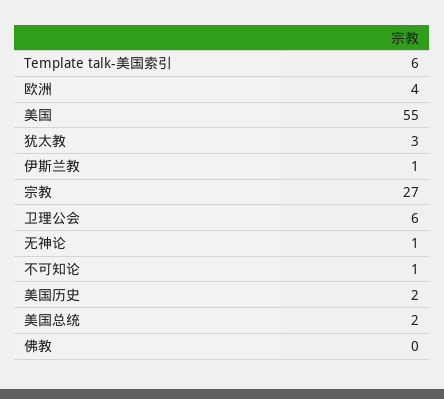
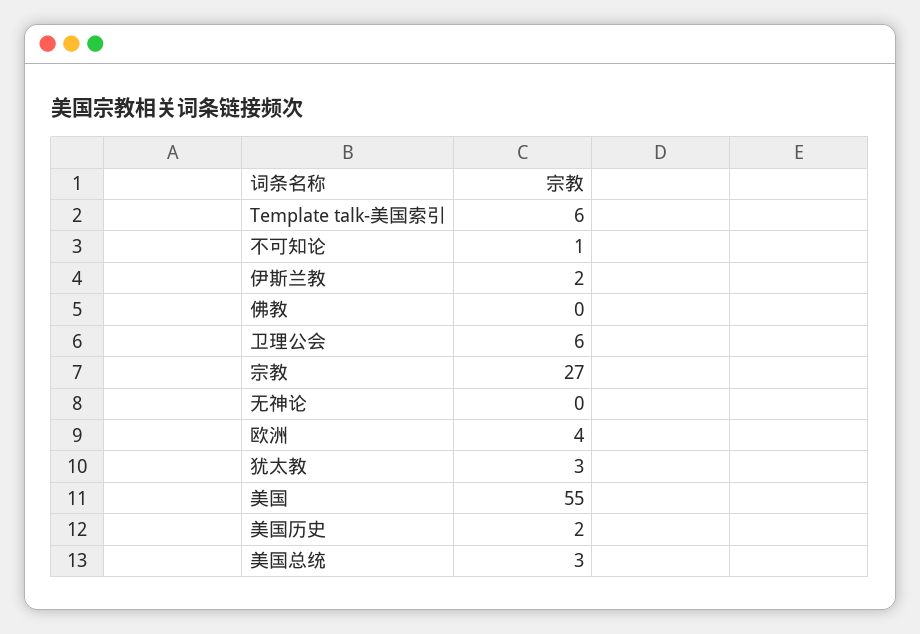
伊斯兰教: 1 -> 2
无神论: 1 -> 0
美国总统: 2 -> 3

